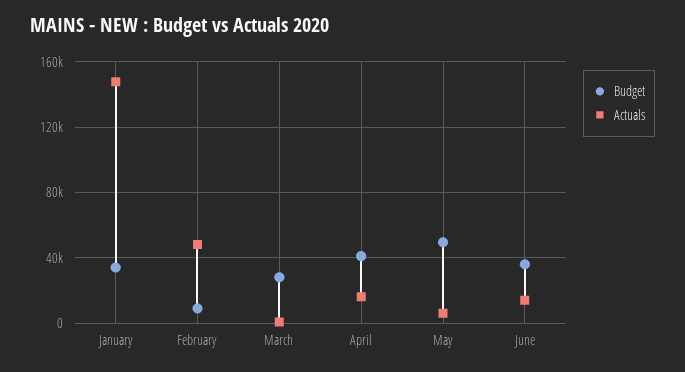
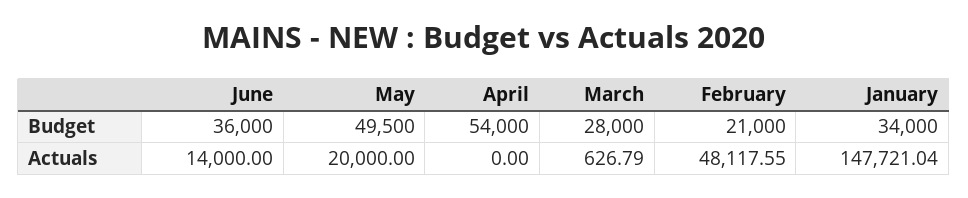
Budget, February: 10000 -> 21000
Budget, April: 40000 -> 54000
Actuals, April: 15000 -> 0
Actuals, May: 5000 -> 20000

